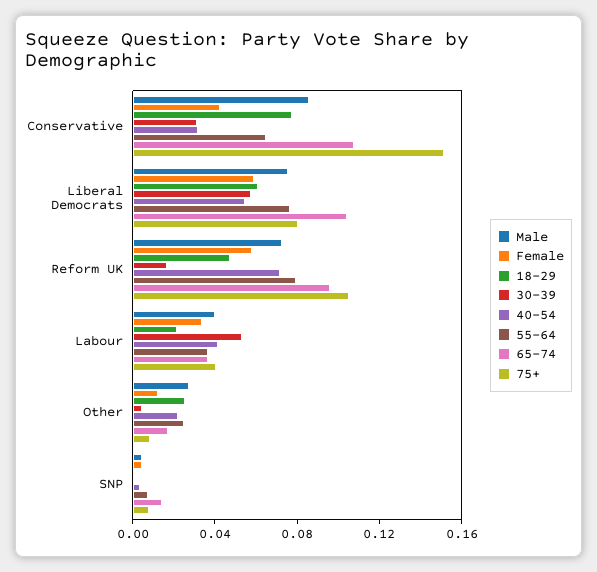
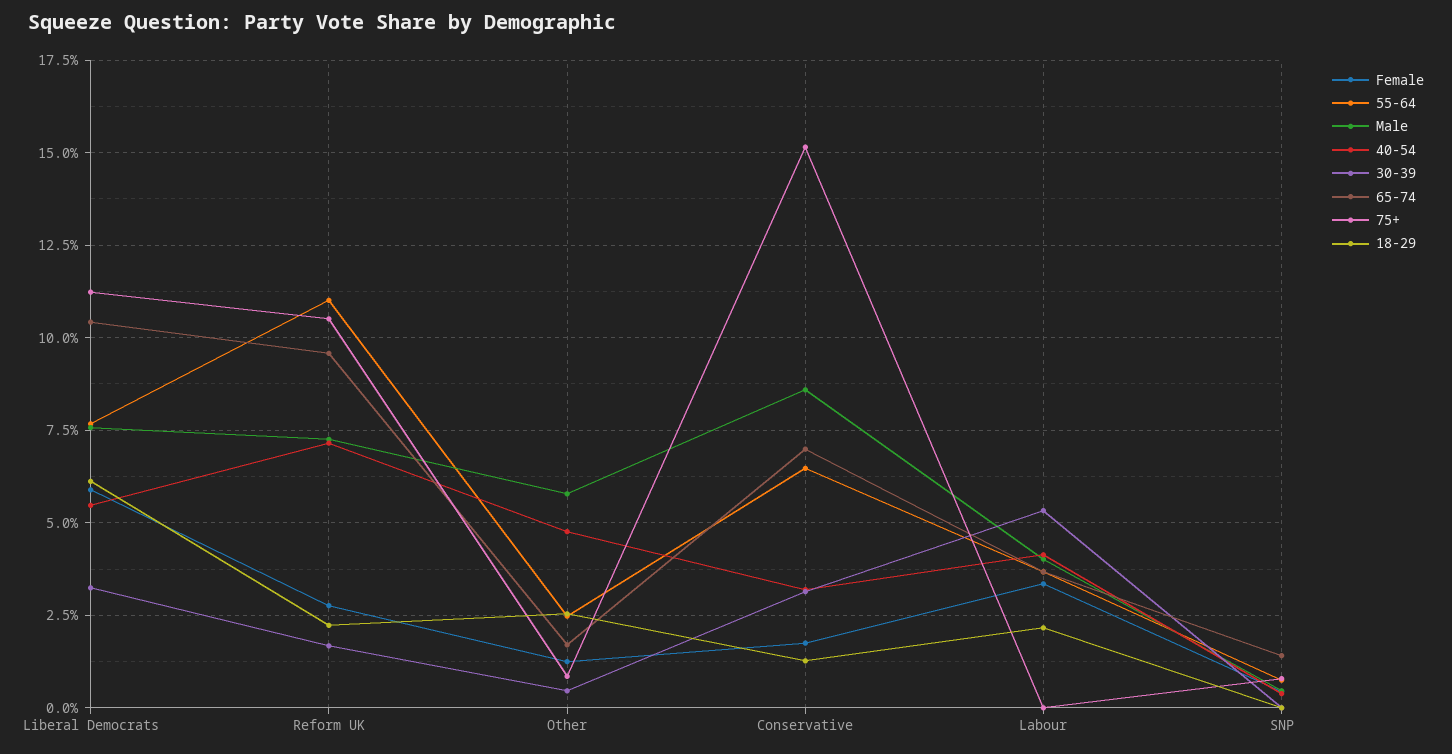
Female, Conservative: 0.04 -> 0.0175
18-29, Conservative: 0.08 -> 0.0125
65-74, Conservative: 0.11 -> 0.07
30-39, Liberal Democrats: 0.06 -> 0.0325
75+, Liberal Democrats: 0.08 -> 0.1125
Female, Reform UK: 0.06 -> 0.0275
18-29, Reform UK: 0.05 -> 0.0225
55-64, Reform UK: 0.08 -> 0.11
75+, Labour: 0.04 -> 0
Male, Other: 0.03 -> 0.0575
40-54, Other: 0.02 -> 0.0475

